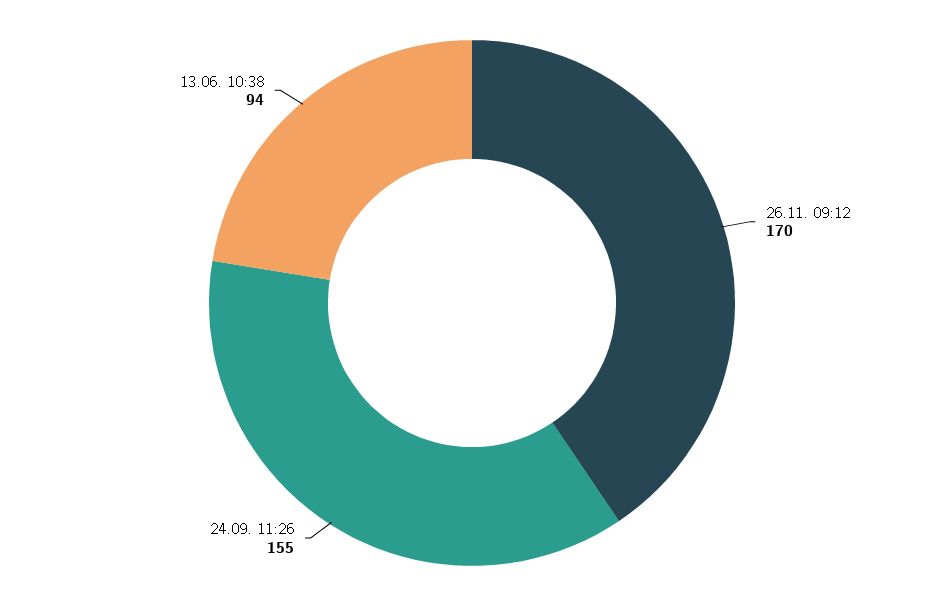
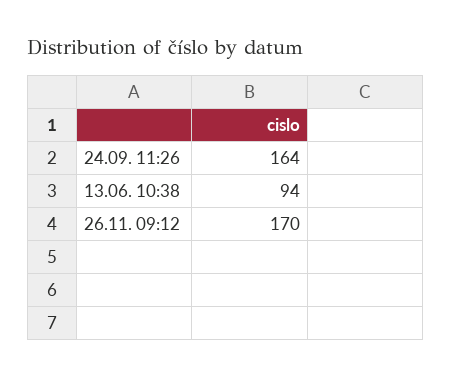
24.09. 11:26: 155 -> 164

